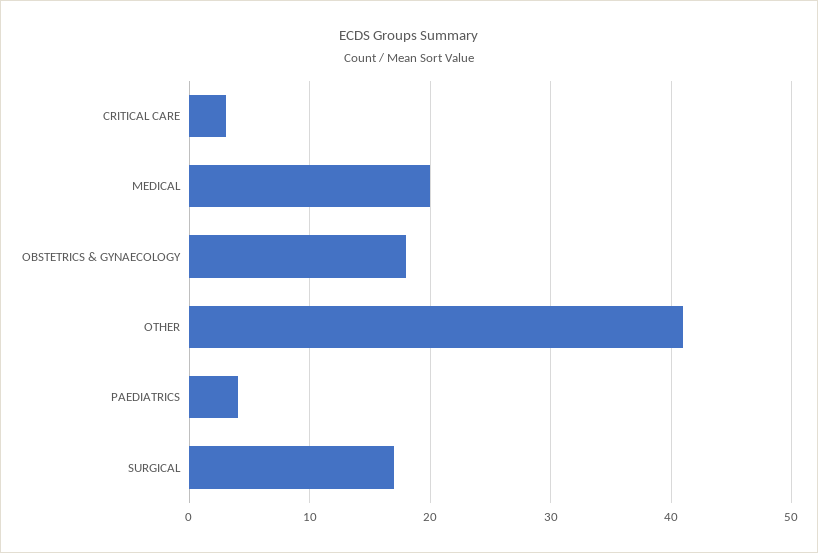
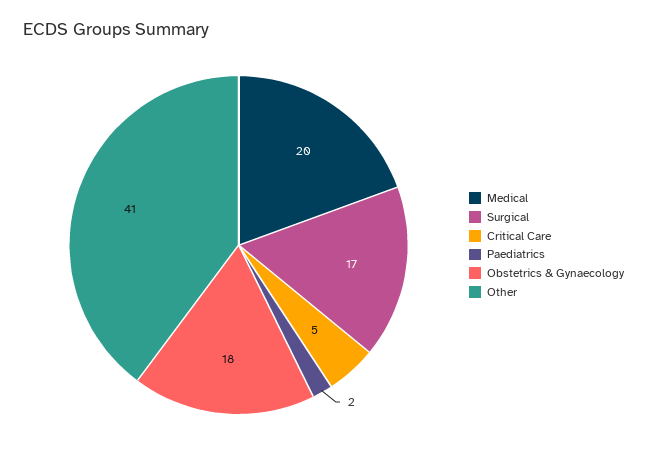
CRITICAL CARE: 3 -> 5
PAEDIATRICS: 4 -> 2

